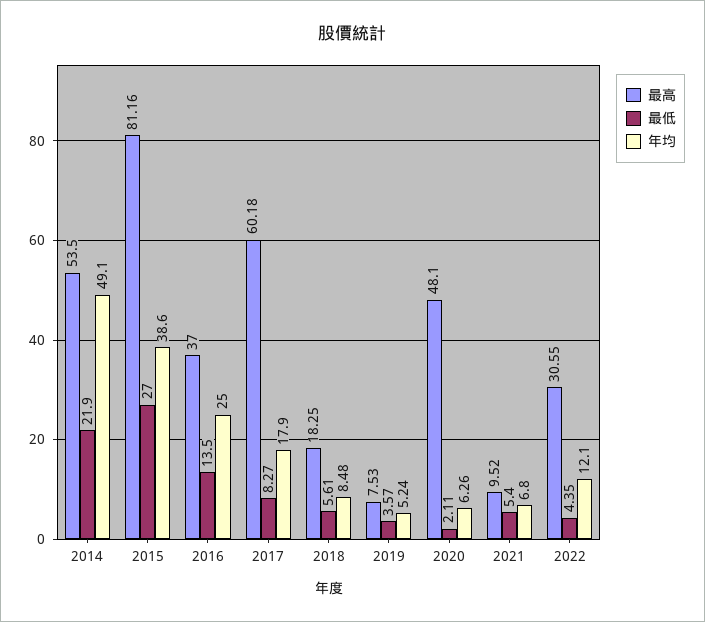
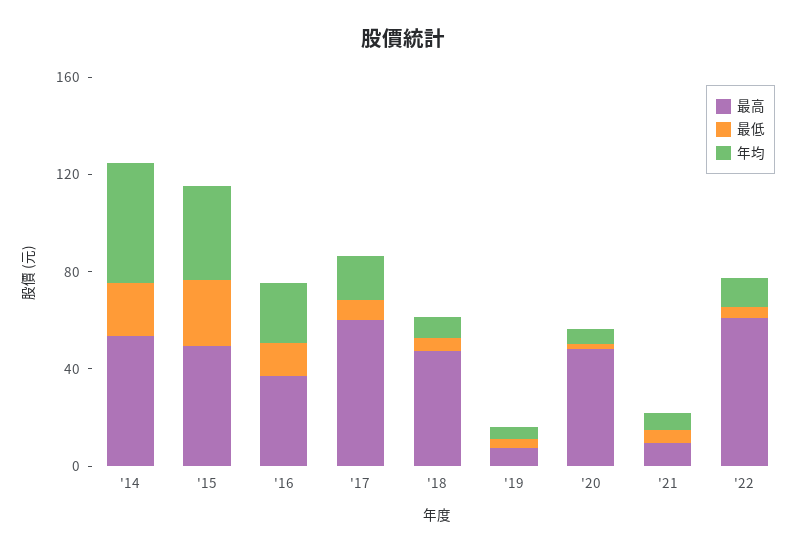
最高, 2015: 81.16 -> 50
最高, 2018: 18.25 -> 50
最高, 2022: 30.55 -> 60

